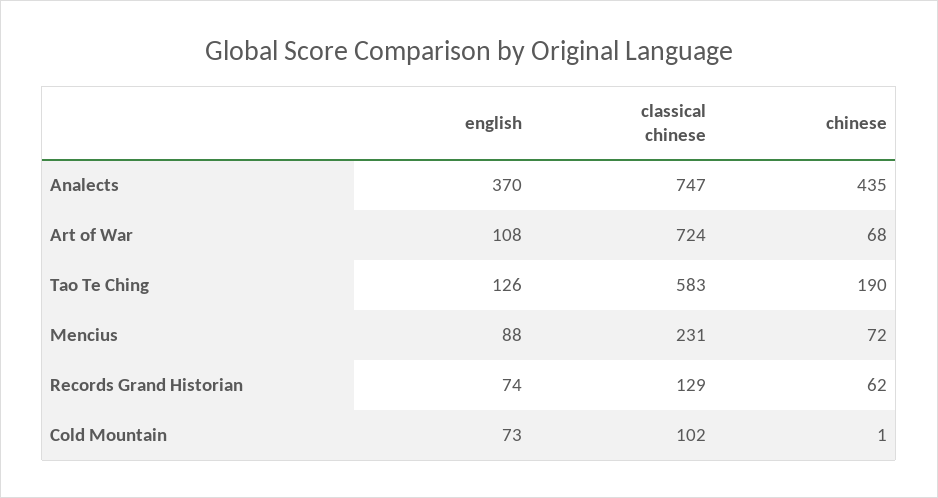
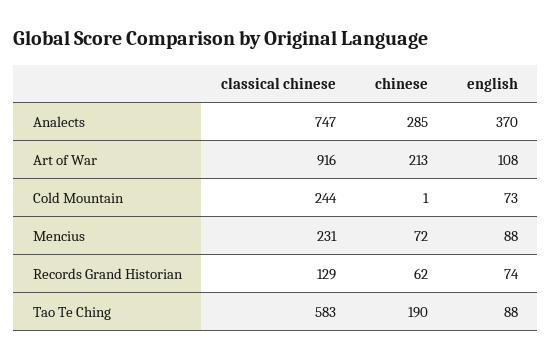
chinese, Analects: 435 -> 285
classical chinese, Art of War: 724 -> 916
chinese, Art of War: 68 -> 213
english, Tao Te Ching: 126 -> 88
classical chinese, Cold Mountain: 102 -> 244

